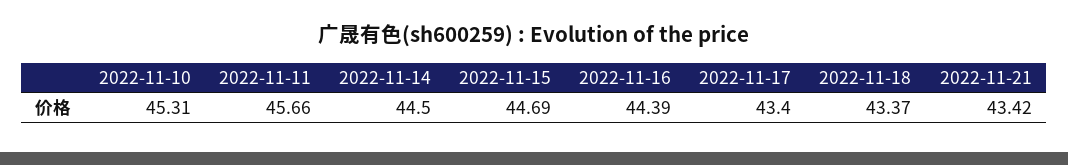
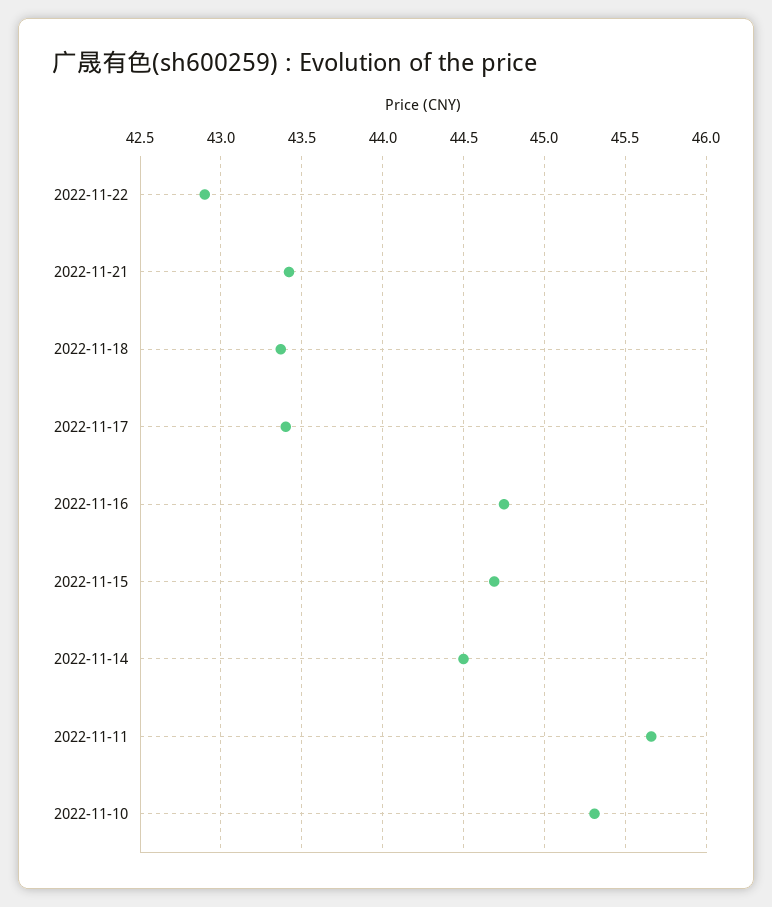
2022-11-16: 44.39 -> 44.75
2022-11-22: none -> 42.9

